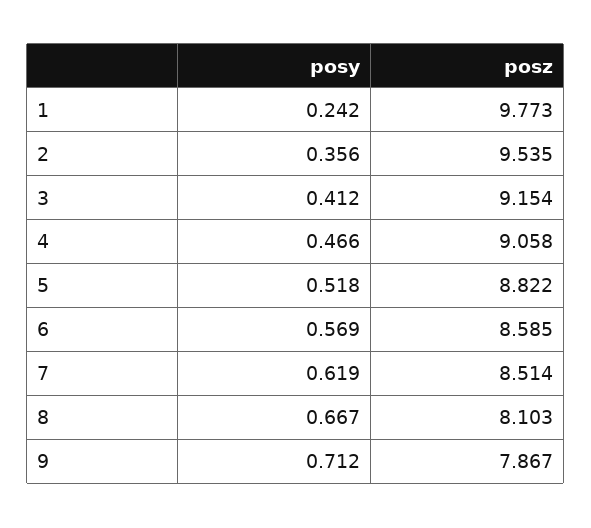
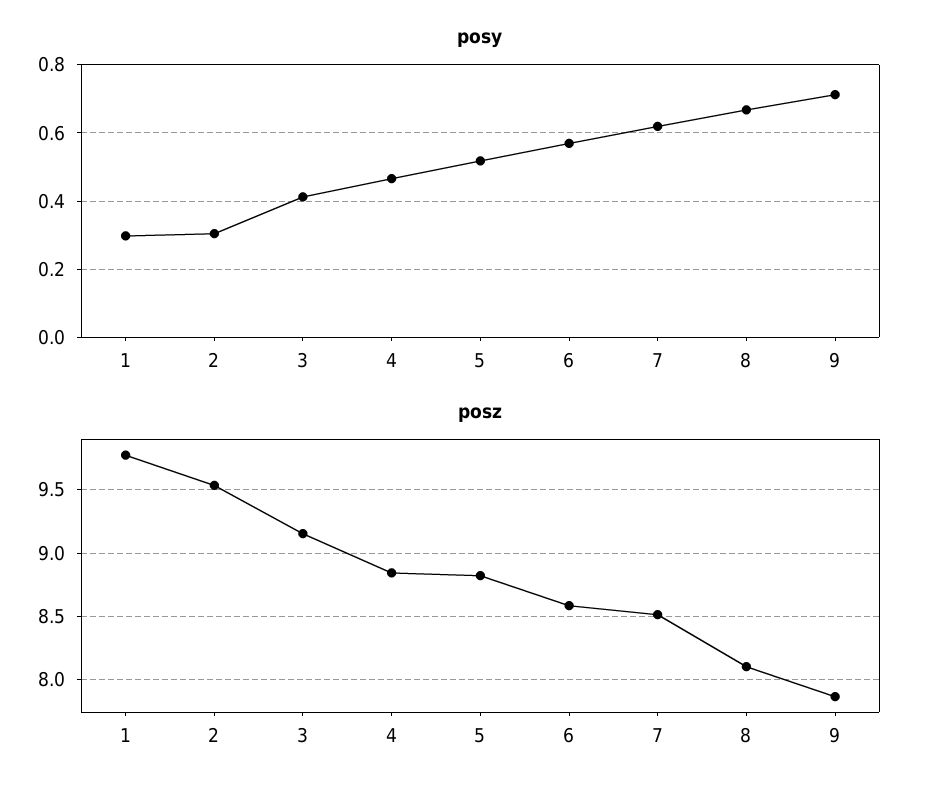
posy, 1: 0.242 -> 0.3
posy, 2: 0.356 -> 0.3
posz, 4: 9.058 -> 8.85

